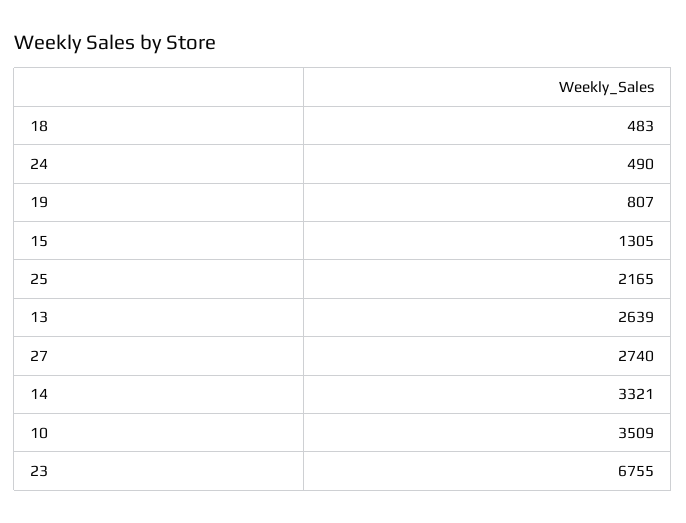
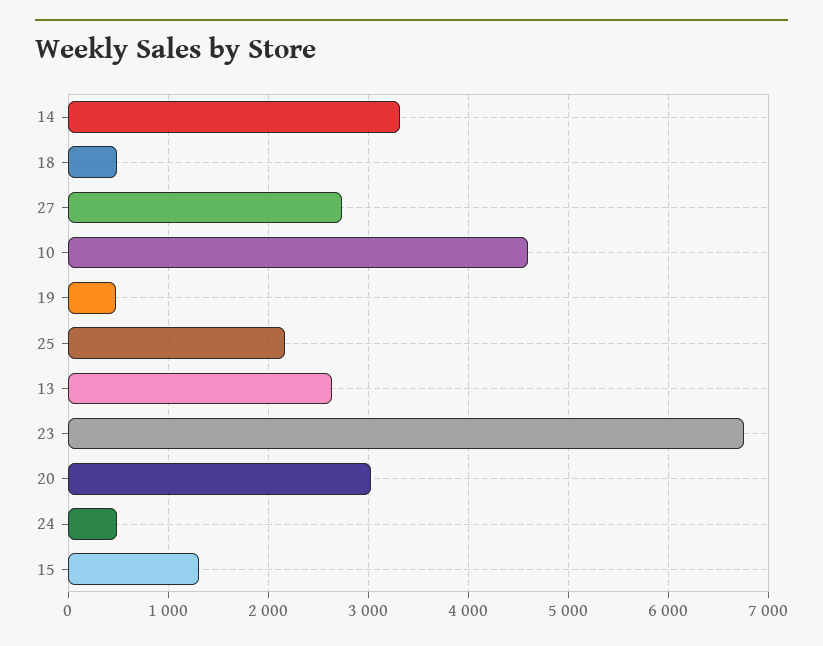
19: 807 -> 500
10: 3509 -> 4600
20: none -> 3000

